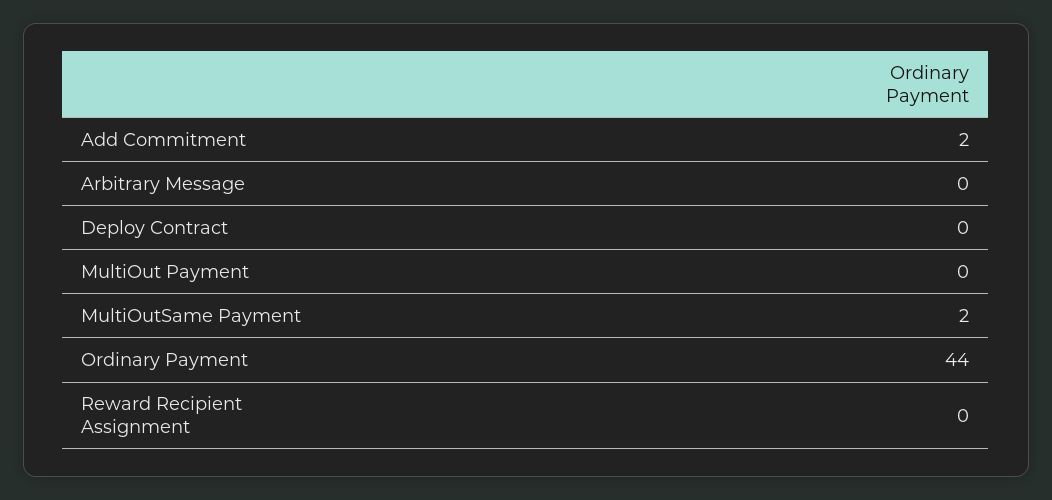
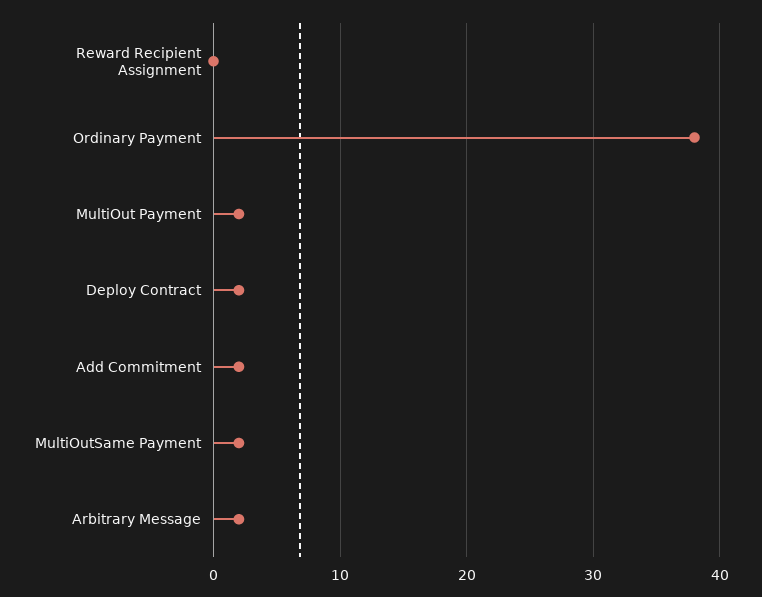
Arbitrary Message: 0 -> 2
Deploy Contract: 0 -> 2
MultiOut Payment: 0 -> 2
Ordinary Payment: 44 -> 38

